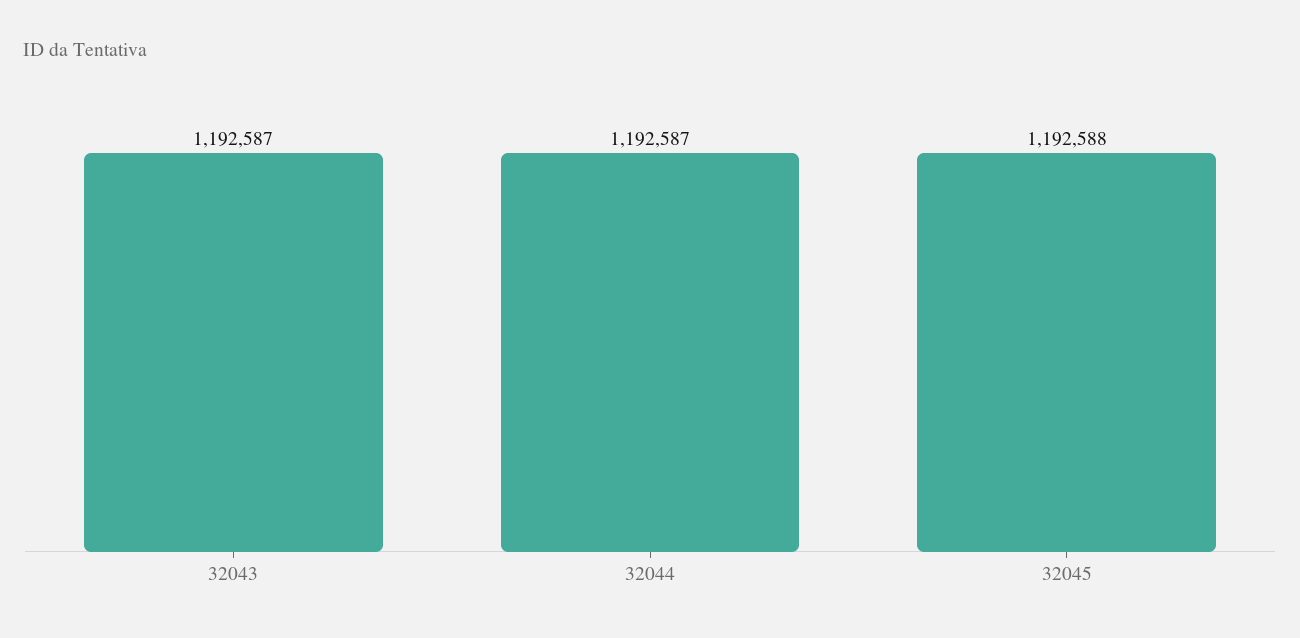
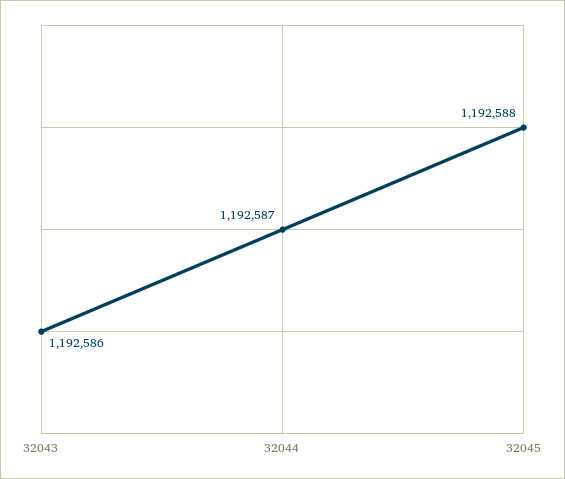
32043: 1192587 -> 1192586

